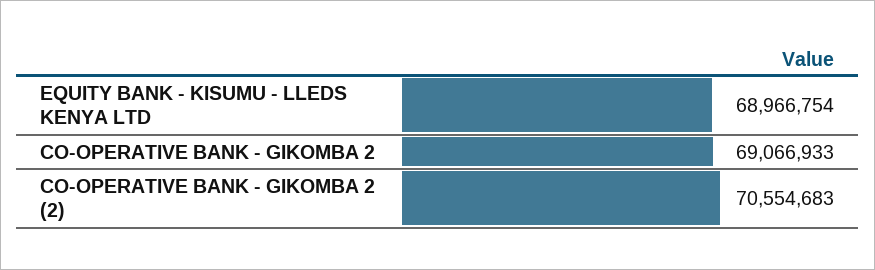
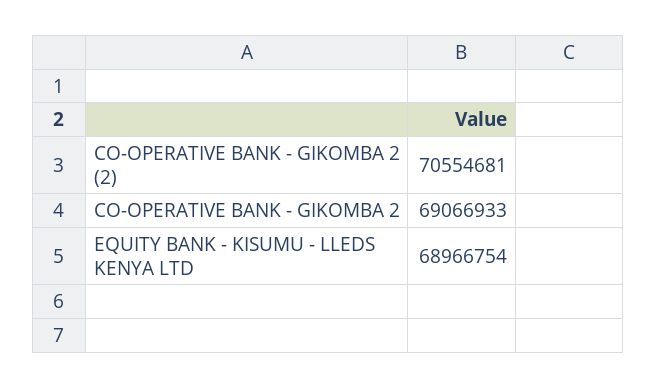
CO-OPERATIVE BANK - GIKOMBA 2 (2): 70554683 -> 70554681

